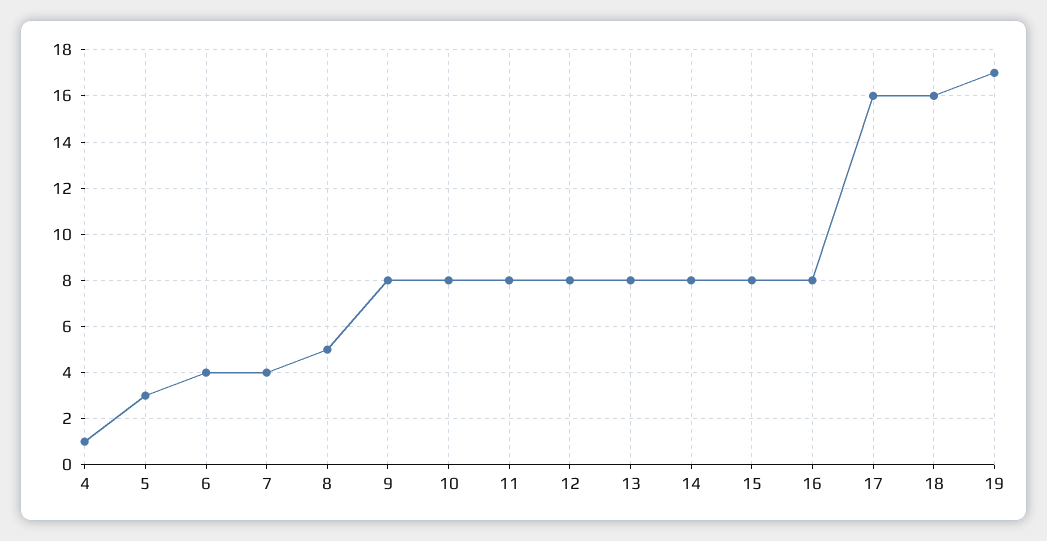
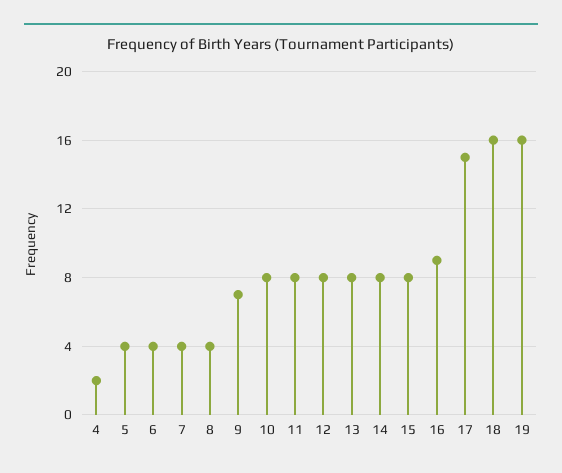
4: 1 -> 2
5: 3 -> 4
8: 5 -> 4
9: 8 -> 7
16: 8 -> 9
17: 16 -> 15
19: 17 -> 16

